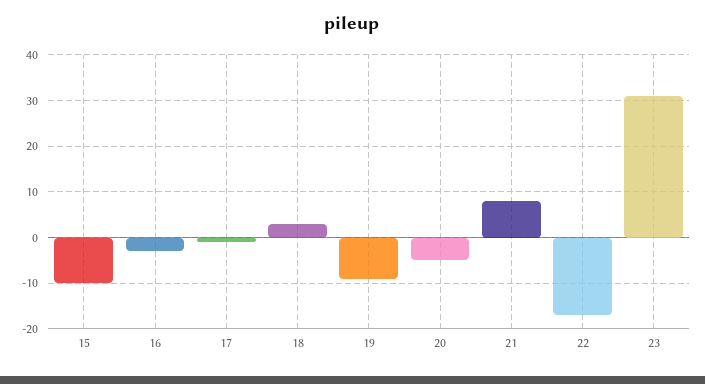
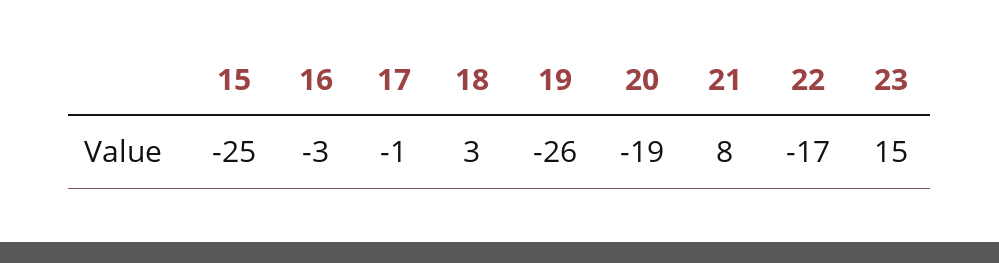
15: -10 -> -25
19: -10 -> -26
20: -5 -> -19
23: 30 -> 15

